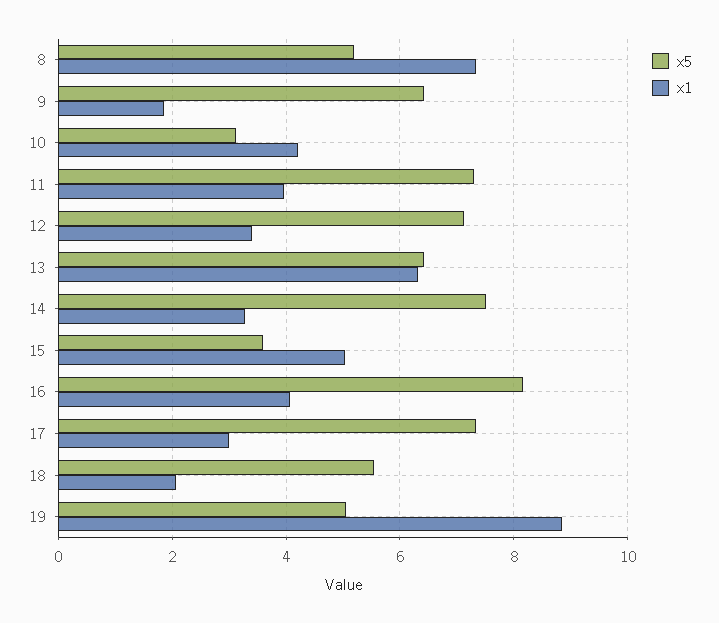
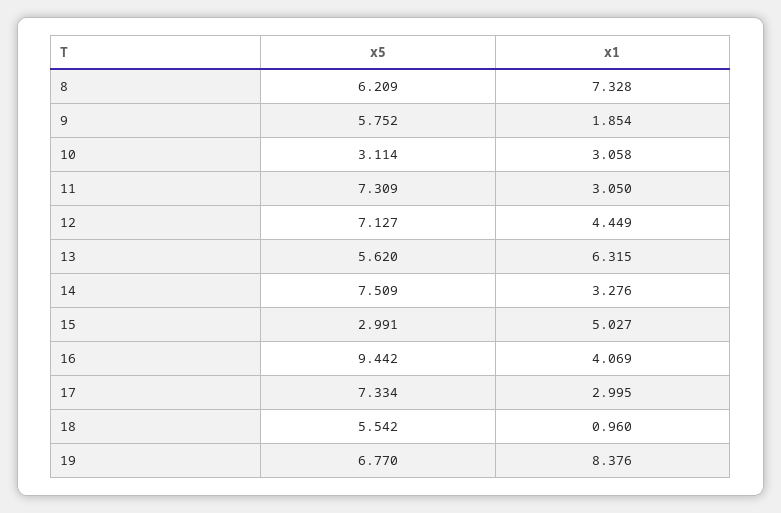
x5, 8: 5.2 -> 6.209
x5, 9: 6.4 -> 5.752
x1, 10: 4.2 -> 3.058
x1, 11: 4 -> 3.05
x1, 12: 3.4 -> 4.449
x5, 13: 6.4 -> 5.62
x5, 15: 3.6 -> 2.991
x5, 16: 8.2 -> 9.442
x1, 18: 2 -> 0.96
x5, 19: 5 -> 6.77
x1, 19: 8.8 -> 8.376

